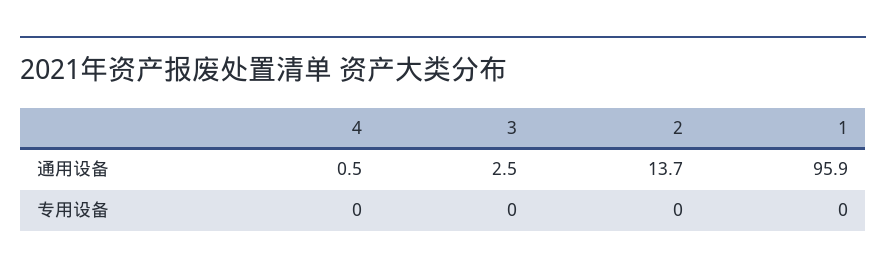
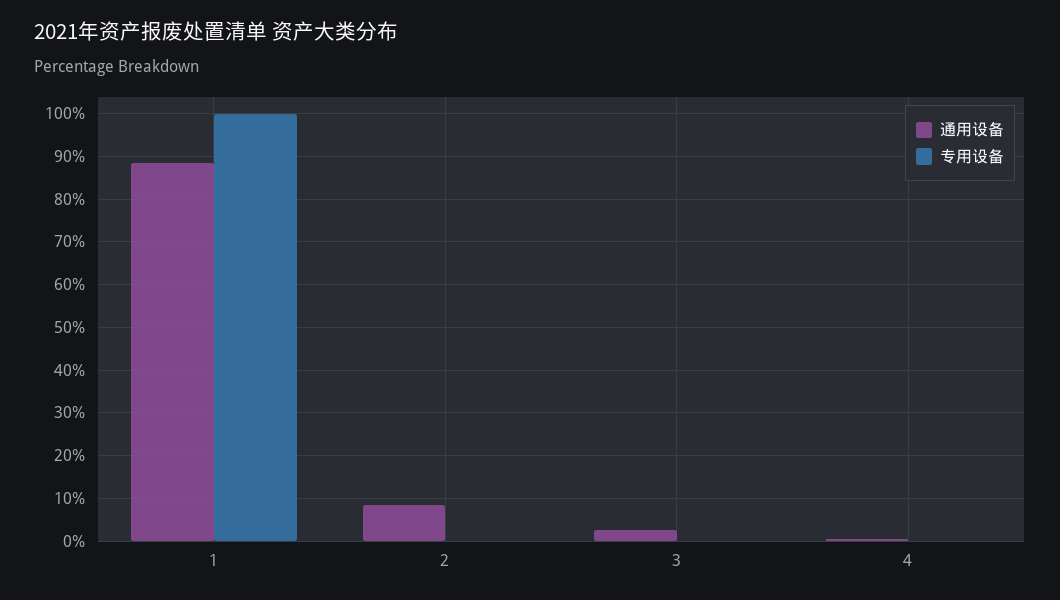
通用设备, 2: 13.7 -> 8
通用设备, 1: 95.9 -> 88
专用设备, 1: 0 -> 100

